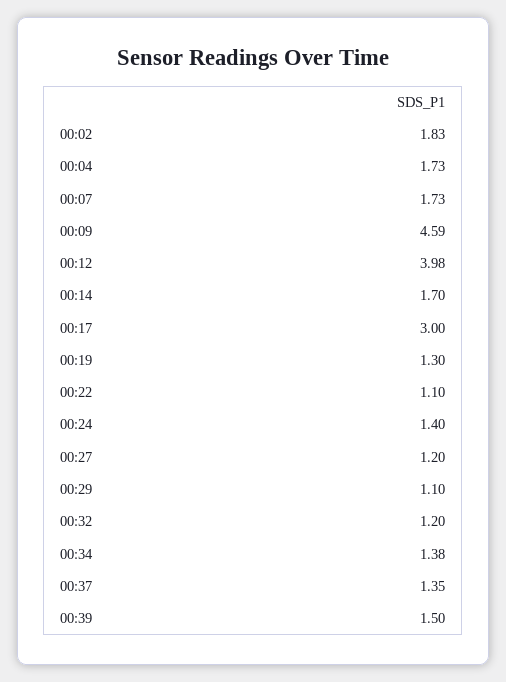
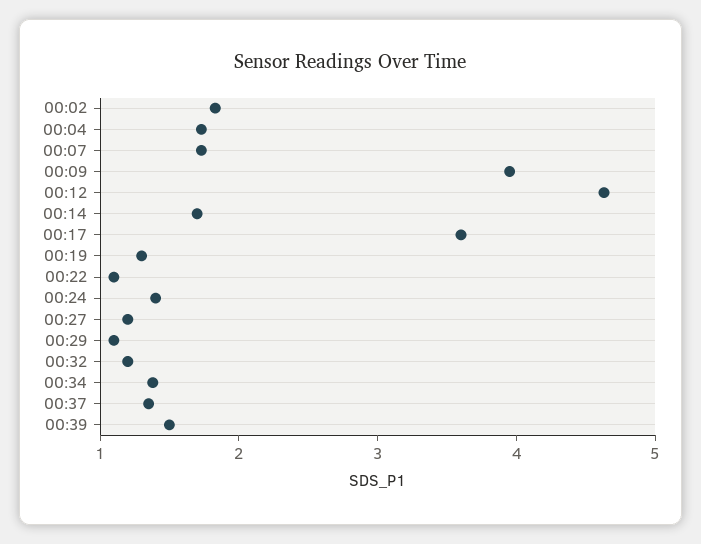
00:09: 4.59 -> 4
00:12: 3.98 -> 4.6
00:17: 3 -> 3.6

